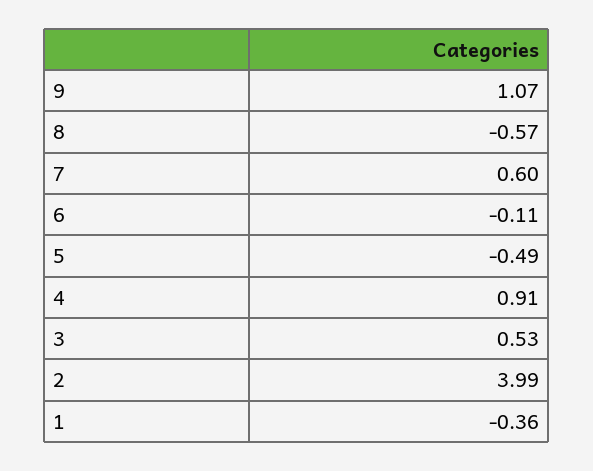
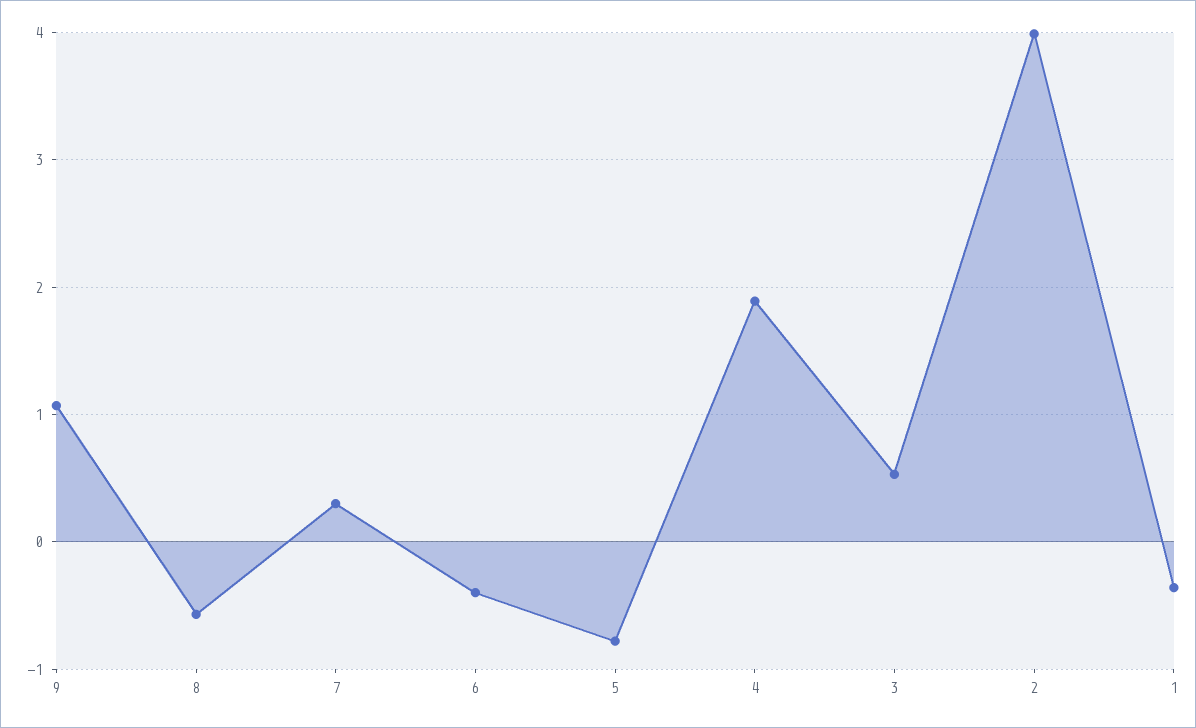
7: 0.6 -> 0.3
6: -0.11 -> -0.4
5: -0.49 -> -0.8
4: 0.91 -> 1.9

